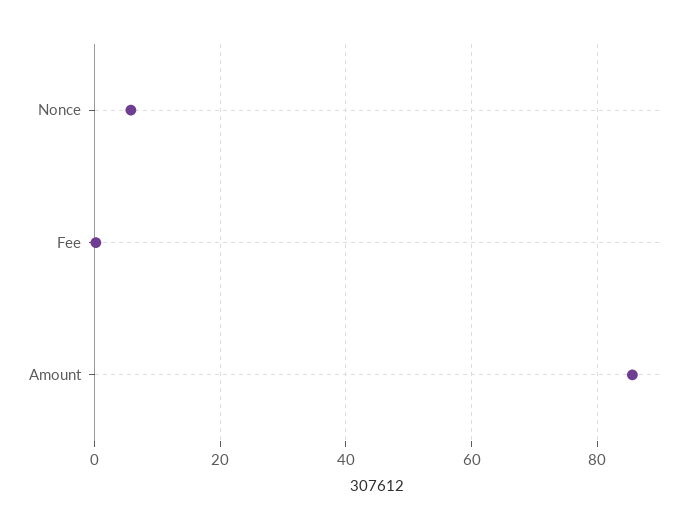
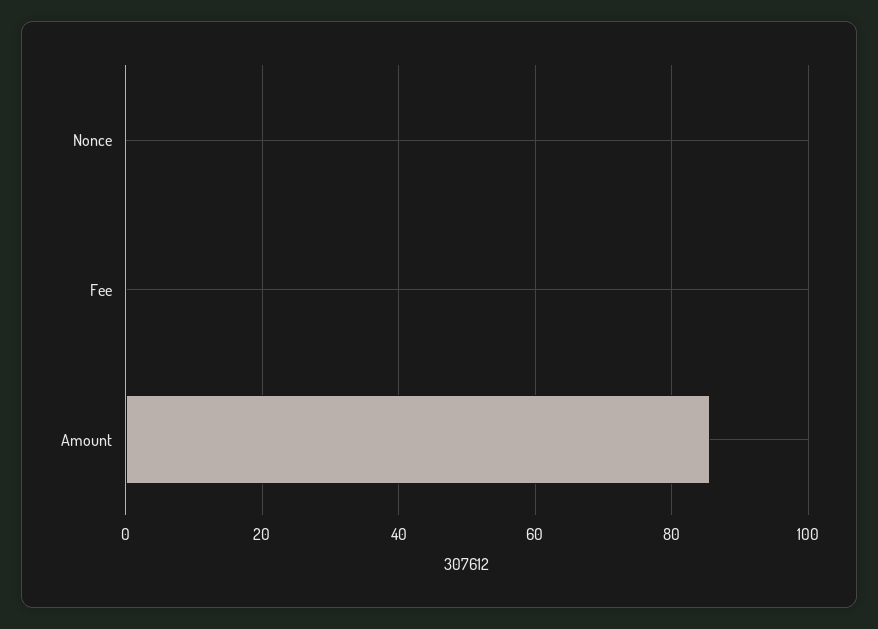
Nonce: 6 -> 0

